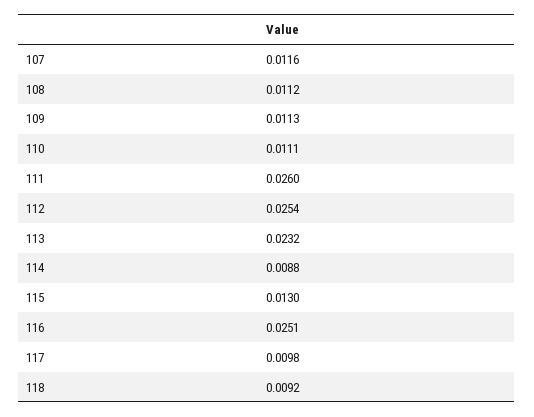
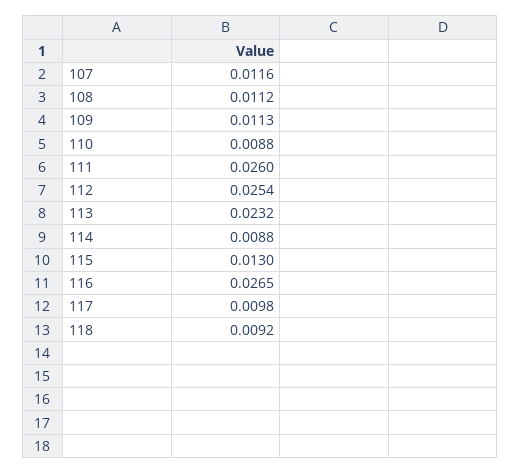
110: 0.0111 -> 0.0088
116: 0.0251 -> 0.0265

